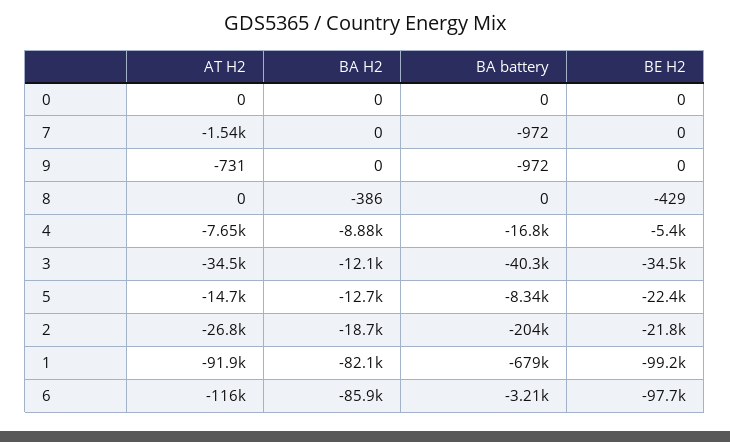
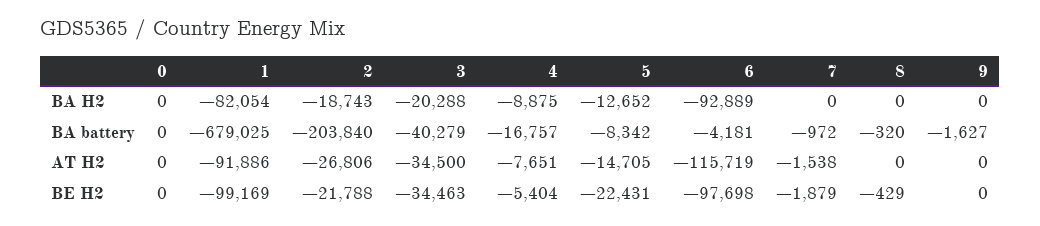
BE H2, 7: 0 -> -1879
AT H2, 9: -731 -> 0
BA battery, 9: -972 -> -1627
BA H2, 8: -386 -> 0
BA battery, 8: 0 -> -320
BA H2, 3: -12100 -> -20288
BA H2, 6: -85900 -> -92889
BA battery, 6: -3210 -> -4181

